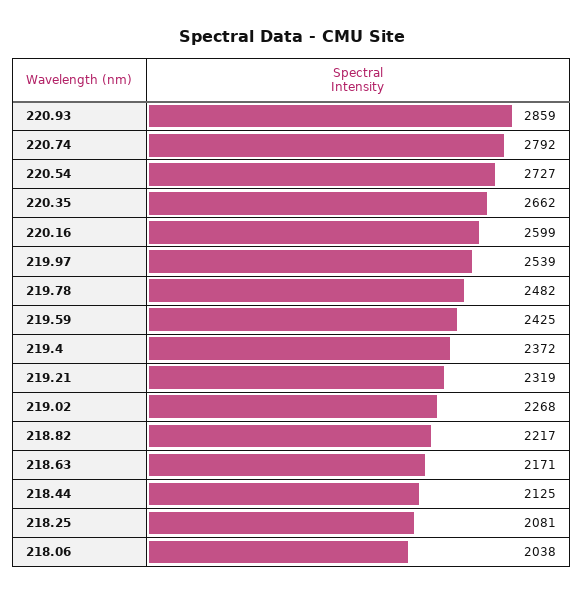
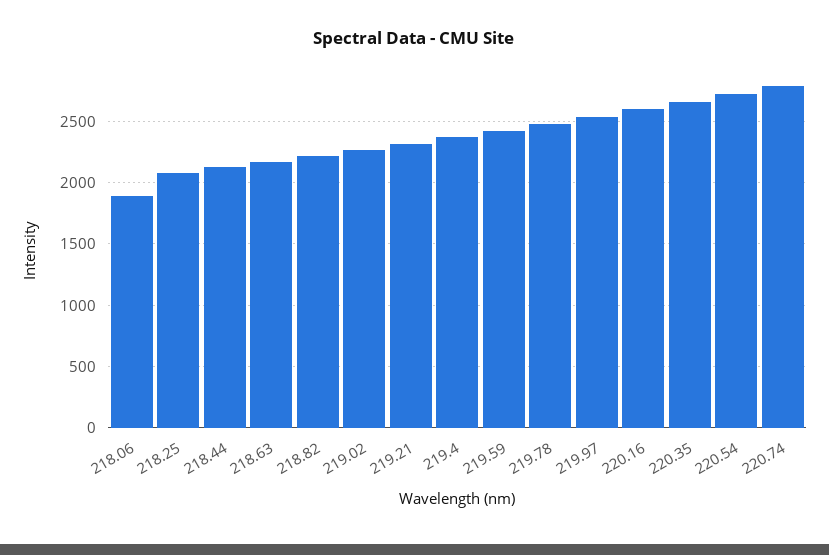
220.93: 2859 -> none
218.06: 2038 -> 1900

